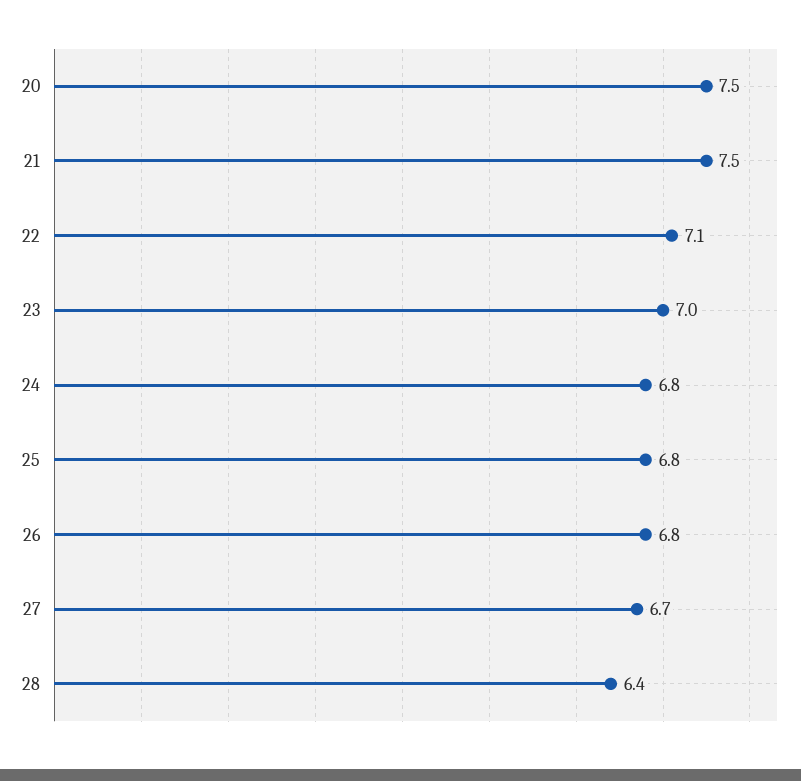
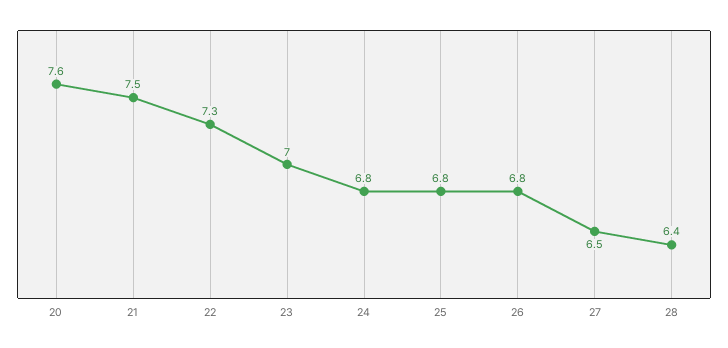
20: 7.5 -> 7.6
22: 7.1 -> 7.3
27: 6.7 -> 6.5

